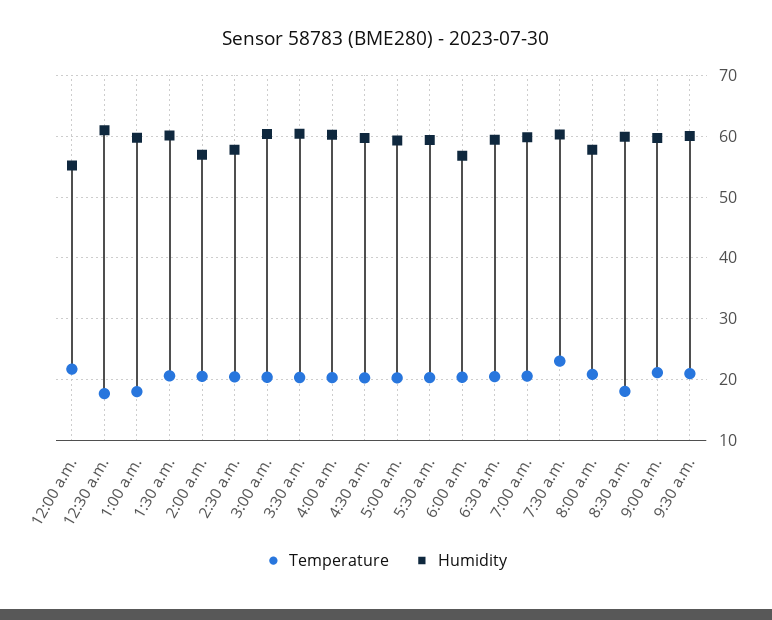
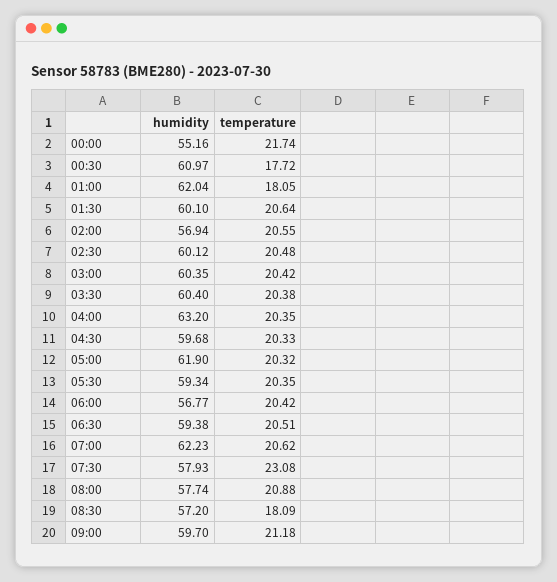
Humidity, 1:00 a.m.: 60 -> 62.04
Humidity, 2:30 a.m.: 58 -> 60.12
Humidity, 4:00 a.m.: 60 -> 63.2
Humidity, 5:00 a.m.: 59 -> 61.9
Humidity, 7:00 a.m.: 60 -> 62.23
Humidity, 7:30 a.m.: 60 -> 57.93
Humidity, 8:30 a.m.: 60 -> 57.2
Temperature, 9:30 a.m.: 21 -> none
Humidity, 9:30 a.m.: 60 -> none

